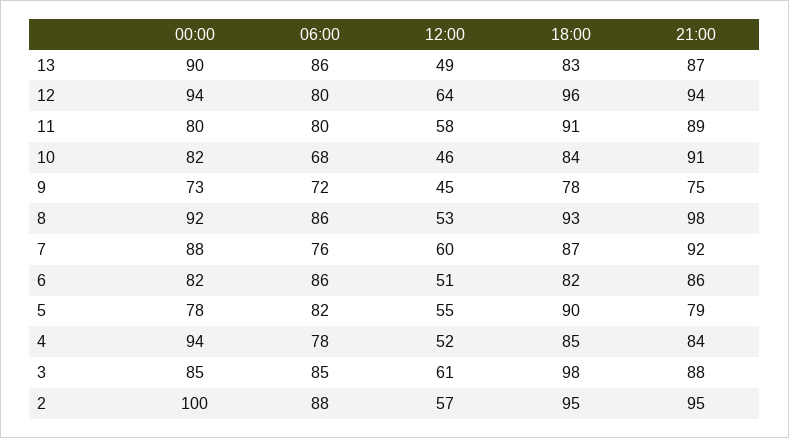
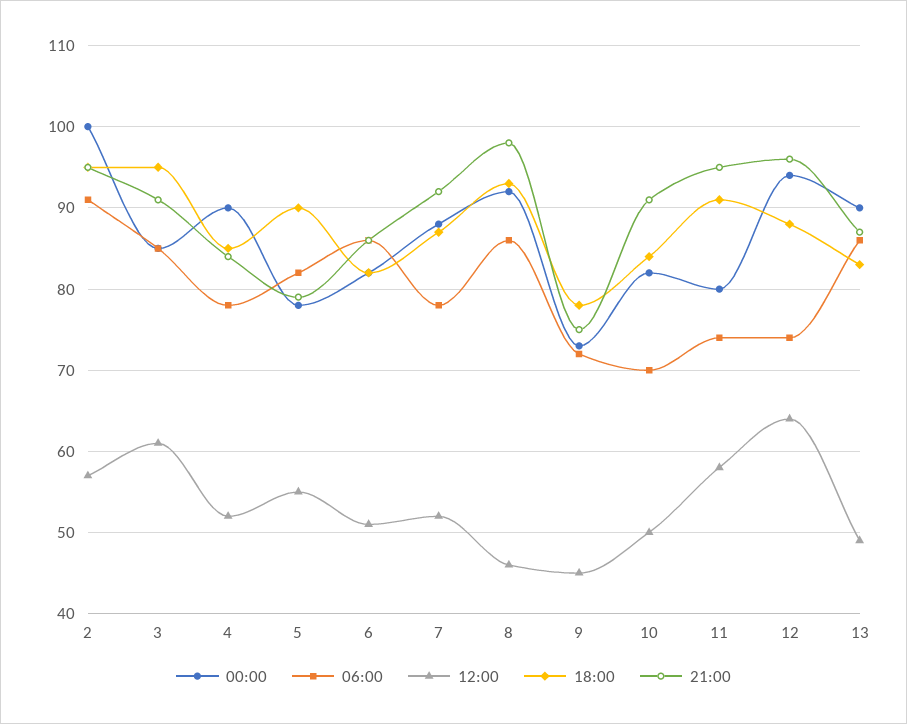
06:00, 12: 80 -> 74
18:00, 12: 96 -> 88
21:00, 12: 94 -> 96
06:00, 11: 80 -> 74
21:00, 11: 89 -> 95
06:00, 10: 68 -> 70
12:00, 10: 46 -> 50
12:00, 8: 53 -> 46
06:00, 7: 76 -> 78
12:00, 7: 60 -> 52
00:00, 4: 94 -> 90
18:00, 3: 98 -> 95
21:00, 3: 88 -> 91
06:00, 2: 88 -> 91

